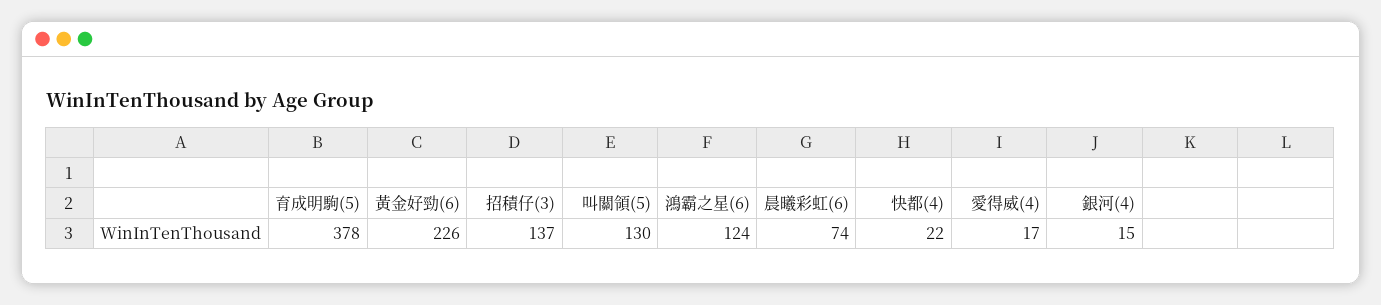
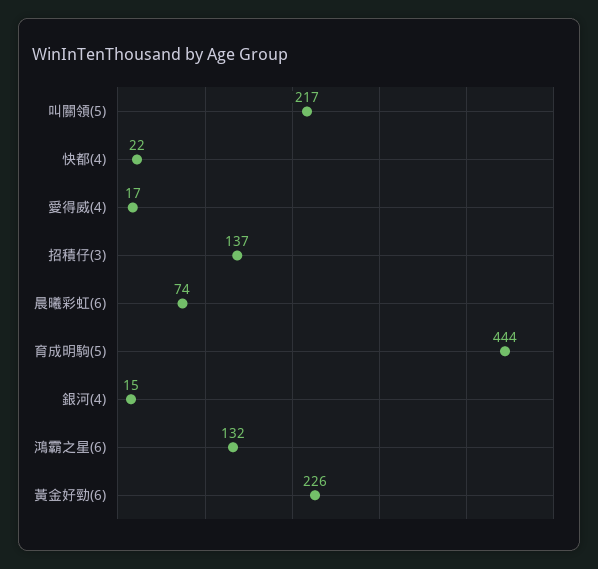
育成明駒(5): 378 -> 444
叫關領(5): 130 -> 217
鴻霸之星(6): 124 -> 132

